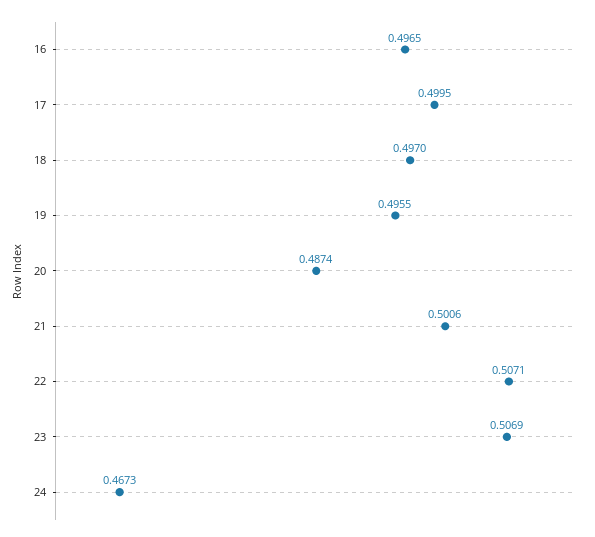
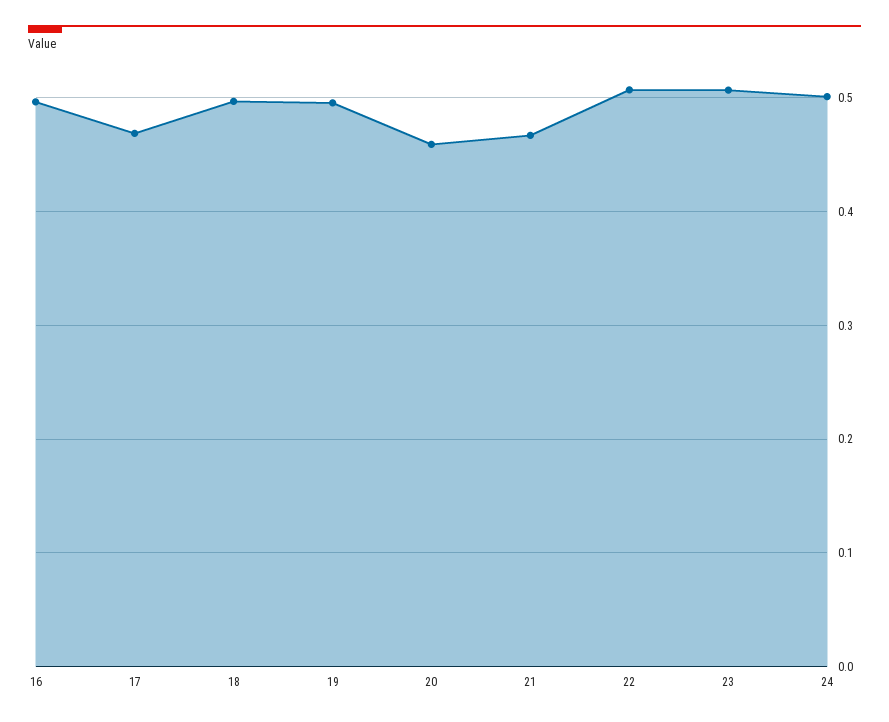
17: 0.4995 -> 0.47
20: 0.4874 -> 0.46
21: 0.5006 -> 0.47
24: 0.4673 -> 0.5

